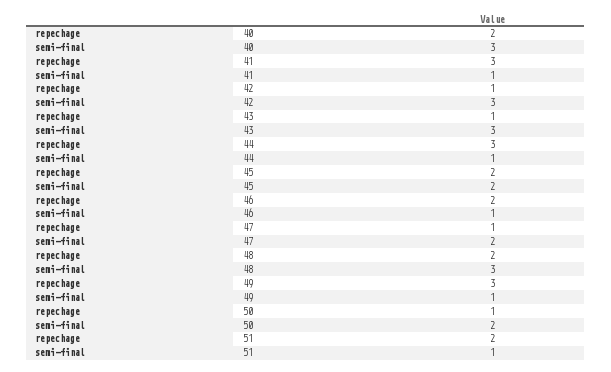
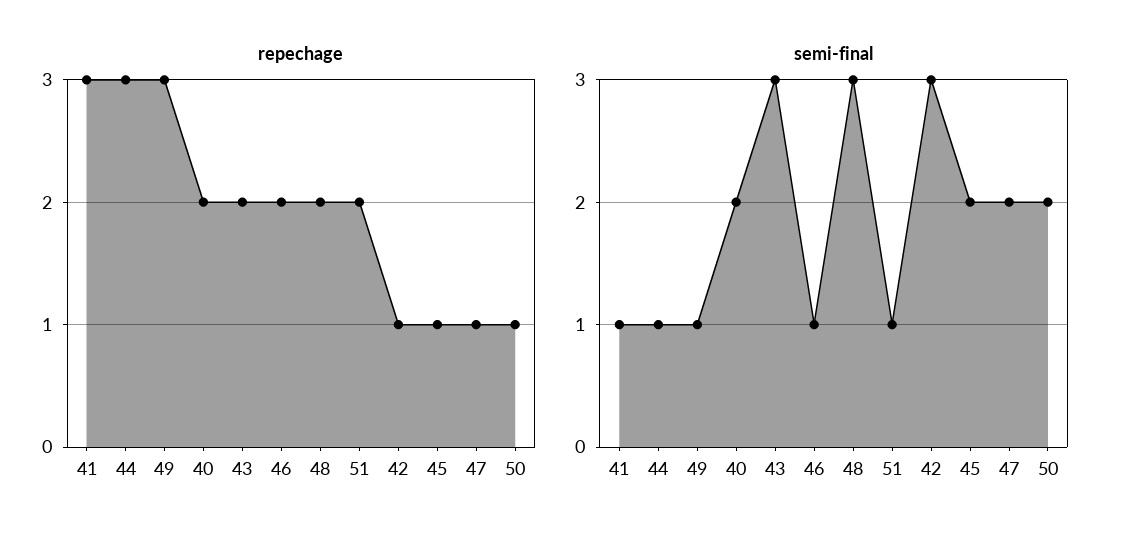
semi-final, 40: 3 -> 2
repechage, 43: 1 -> 2
repechage, 45: 2 -> 1

